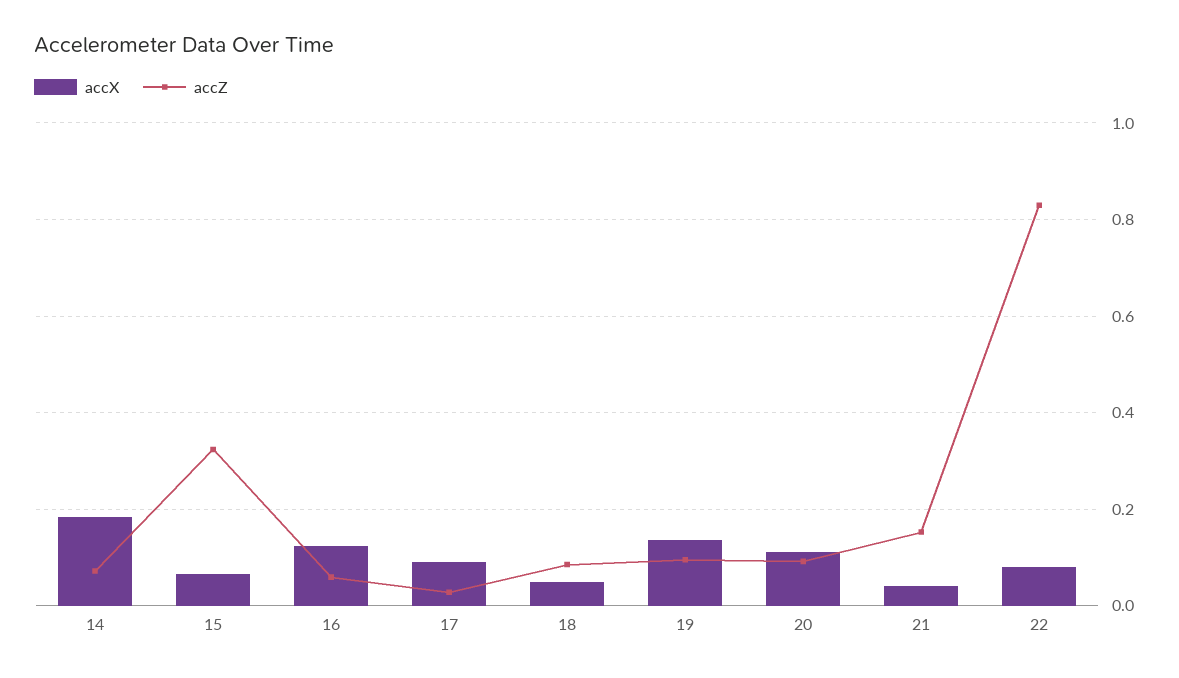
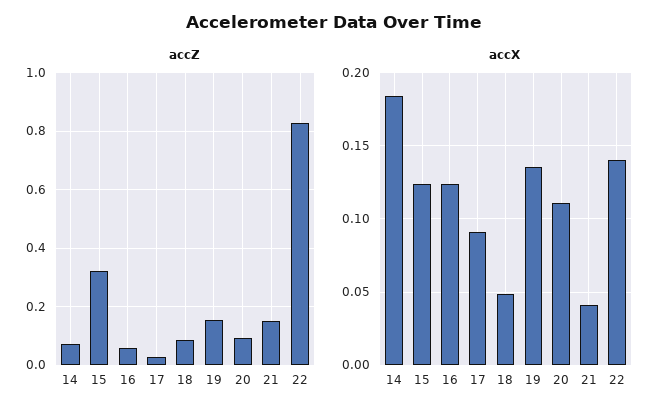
accX, 15: 0.06 -> 0.125
accZ, 19: 0.1 -> 0.15
accX, 22: 0.08 -> 0.14

